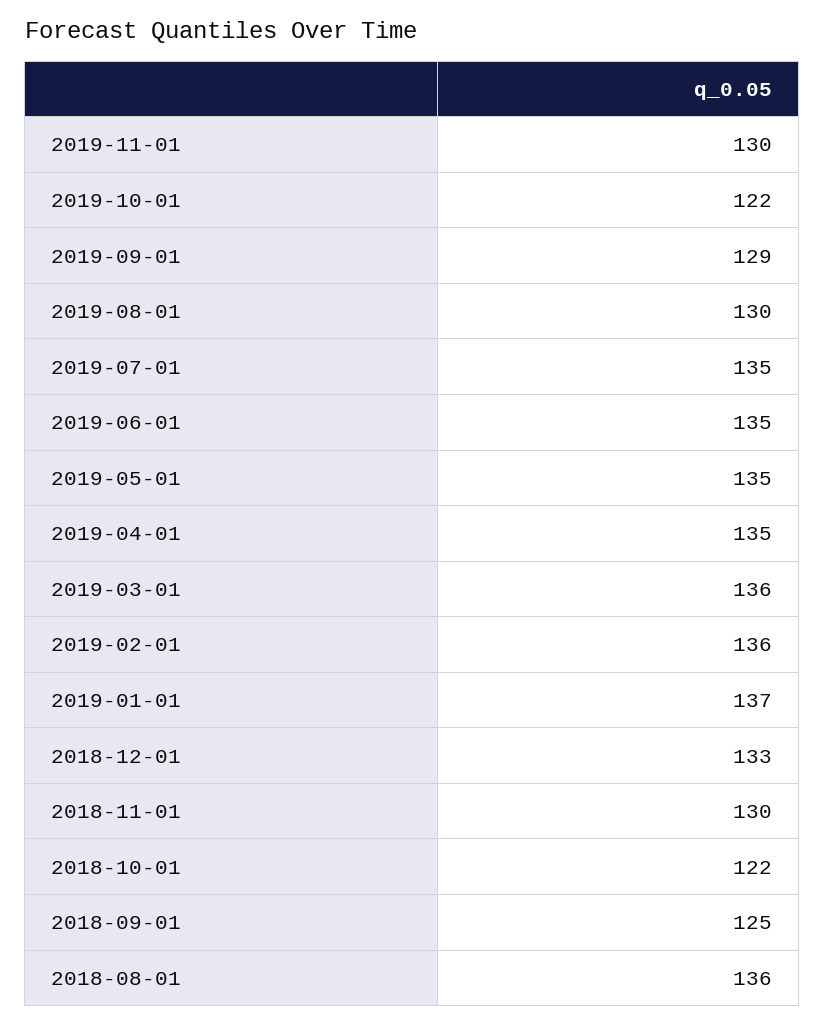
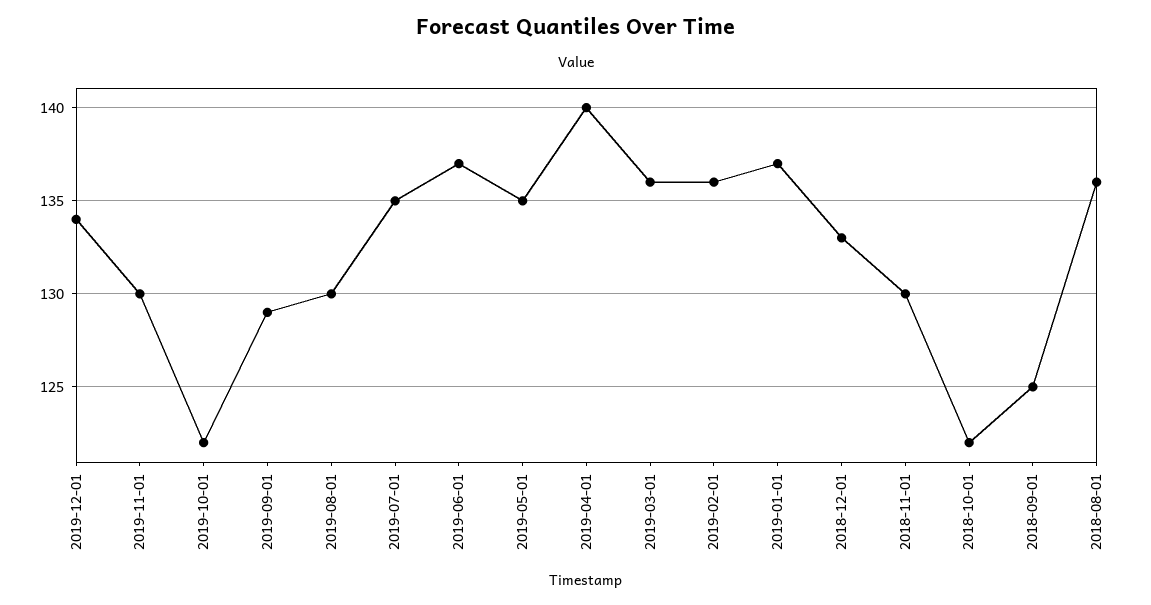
2019-06-01: 135 -> 137
2019-04-01: 135 -> 140
2019-12-01: none -> 134

